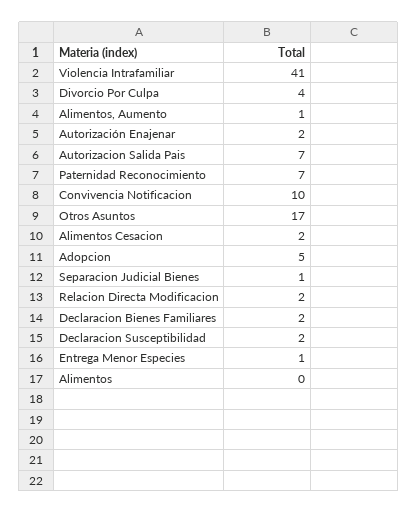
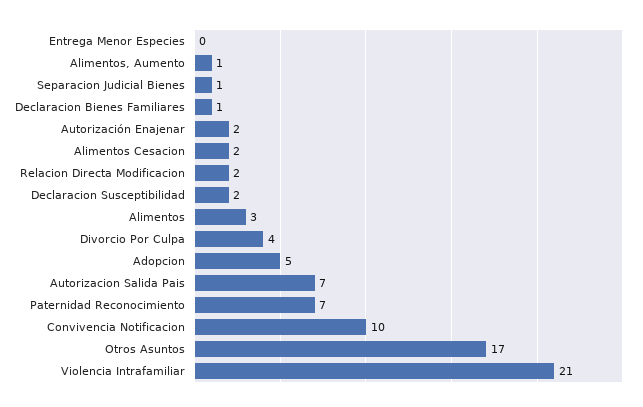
Violencia Intrafamiliar: 41 -> 21
Declaracion Bienes Familiares: 2 -> 1
Entrega Menor Especies: 1 -> 0
Alimentos: 0 -> 3

